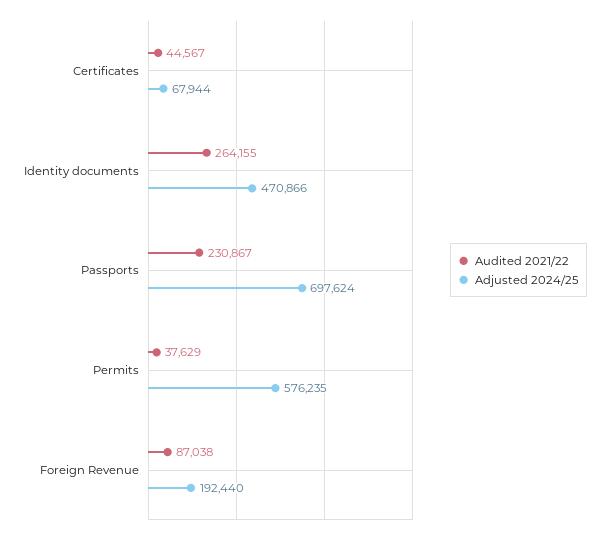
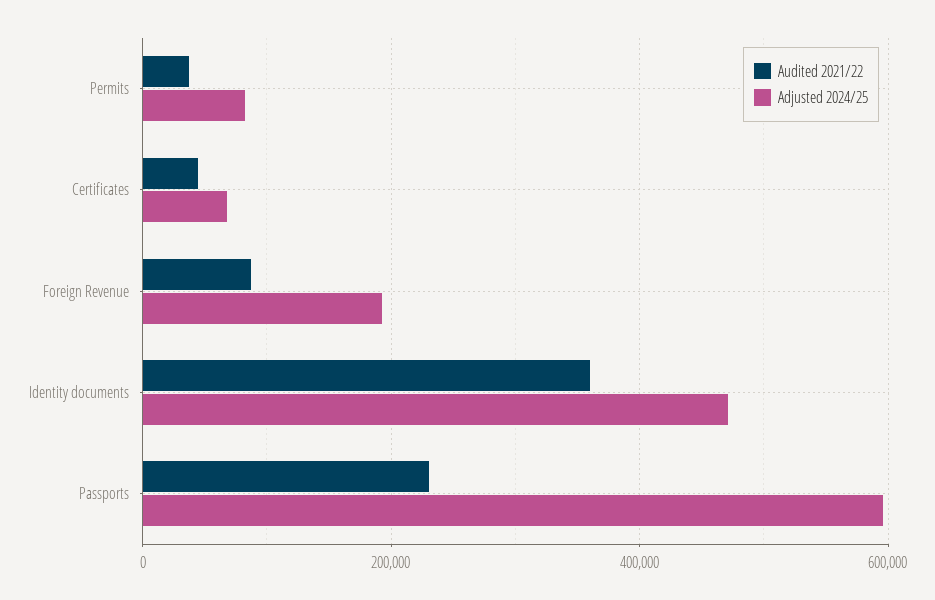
Audited 2021/22, Identity documents: 264155 -> 360000
Adjusted 2024/25, Passports: 697624 -> 600000
Adjusted 2024/25, Permits: 576235 -> 80000

